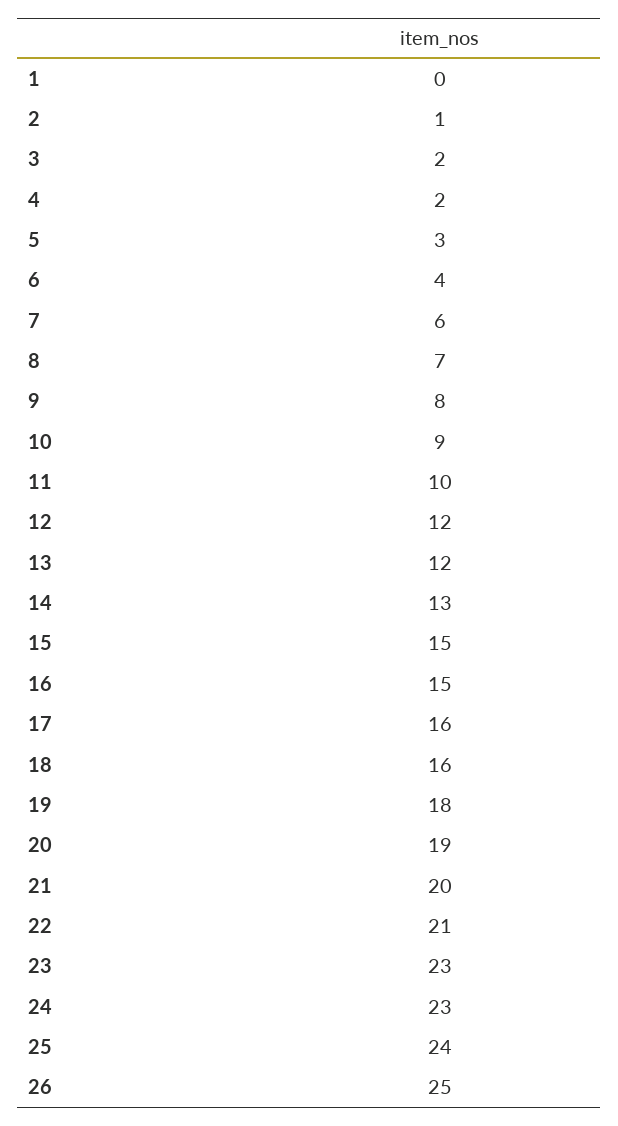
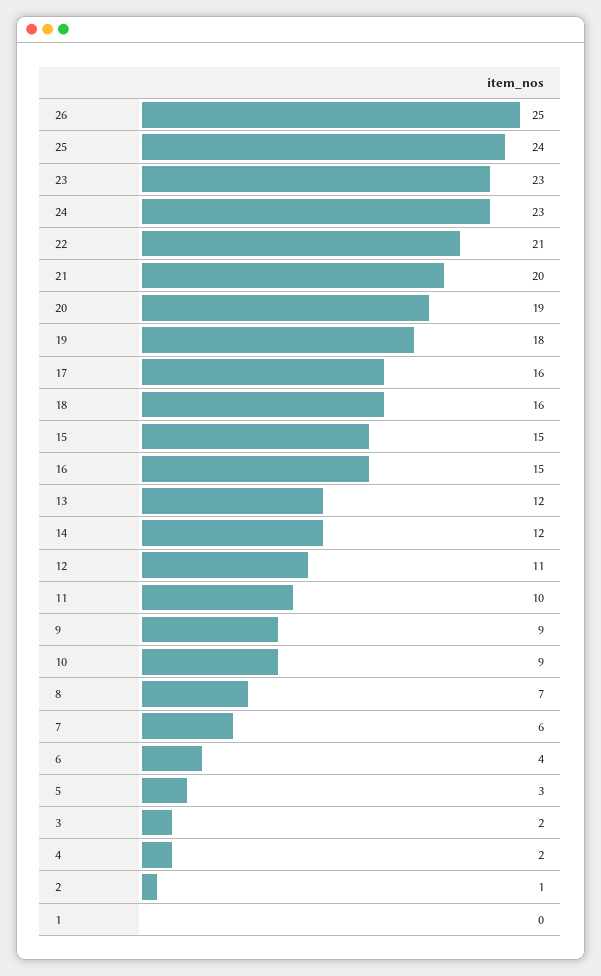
9: 8 -> 9
12: 12 -> 11
14: 13 -> 12

